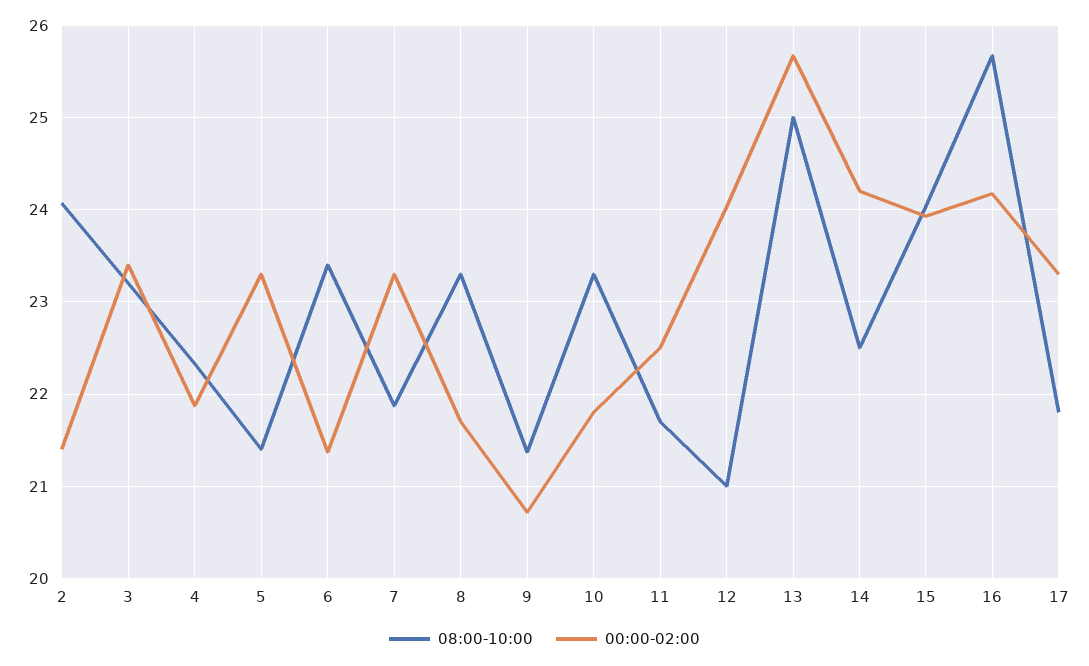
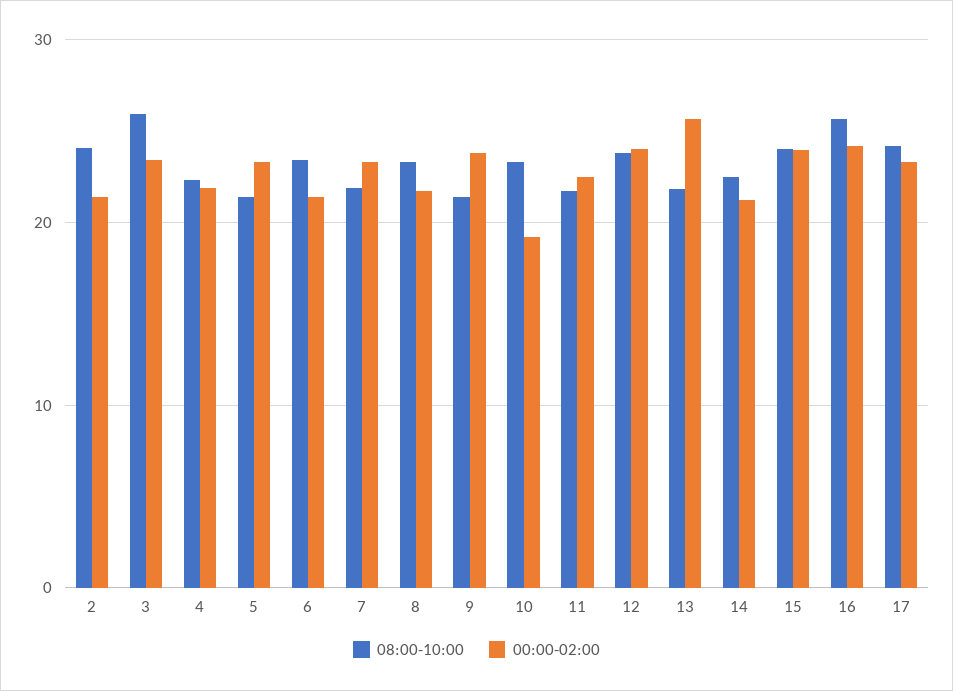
08:00-10:00, 3: 23.2 -> 26
00:00-02:00, 9: 20.7 -> 24
00:00-02:00, 10: 21.8 -> 19
08:00-10:00, 12: 21 -> 24
08:00-10:00, 13: 25 -> 22
00:00-02:00, 14: 24.2 -> 21
08:00-10:00, 17: 21.8 -> 24

